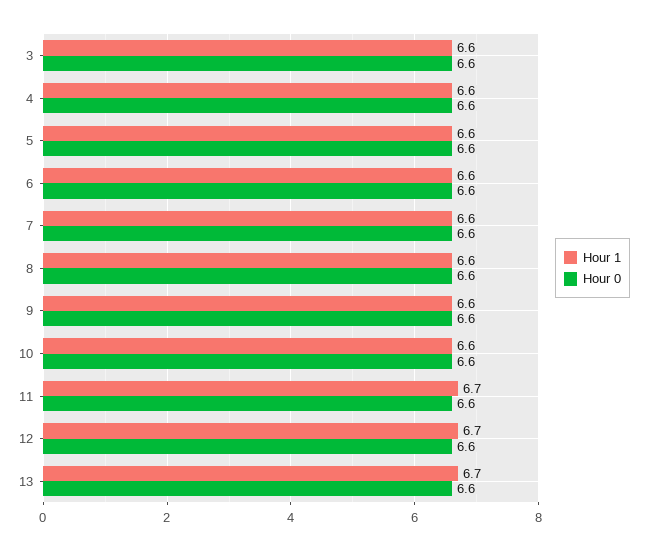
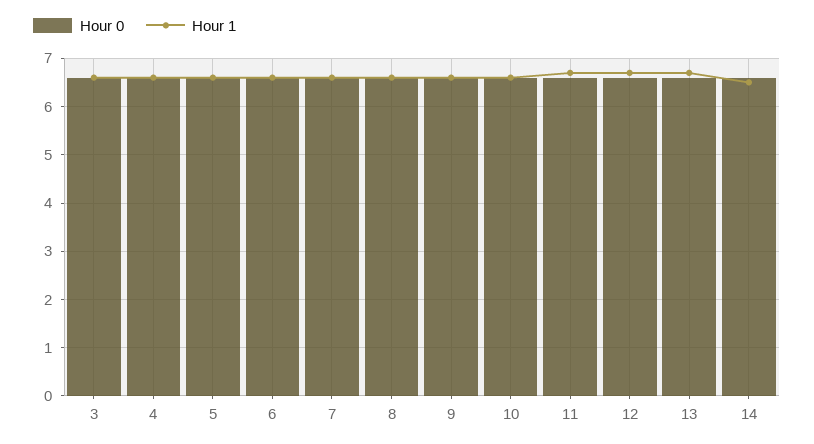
Hour 0, 14: none -> 6.5
Hour 1, 14: none -> 6.5

